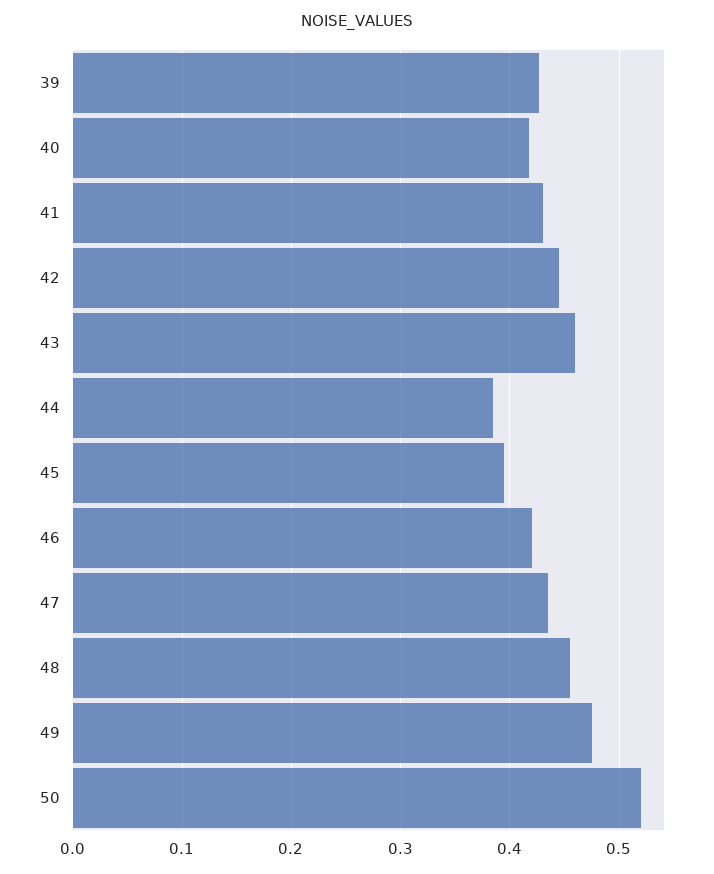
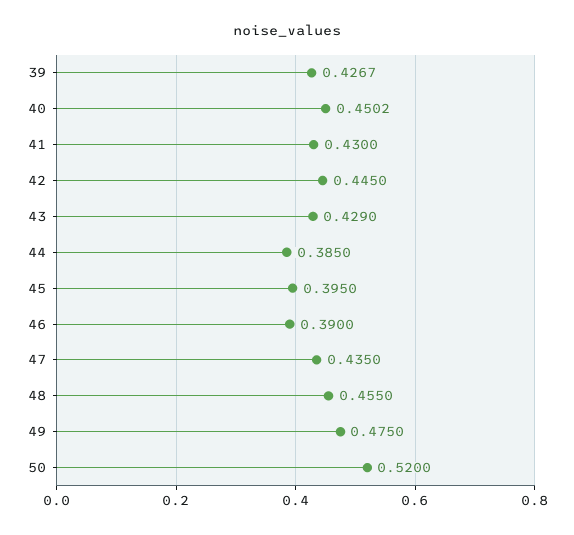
40: 0.42 -> 0.4502
43: 0.46 -> 0.429
46: 0.42 -> 0.39

